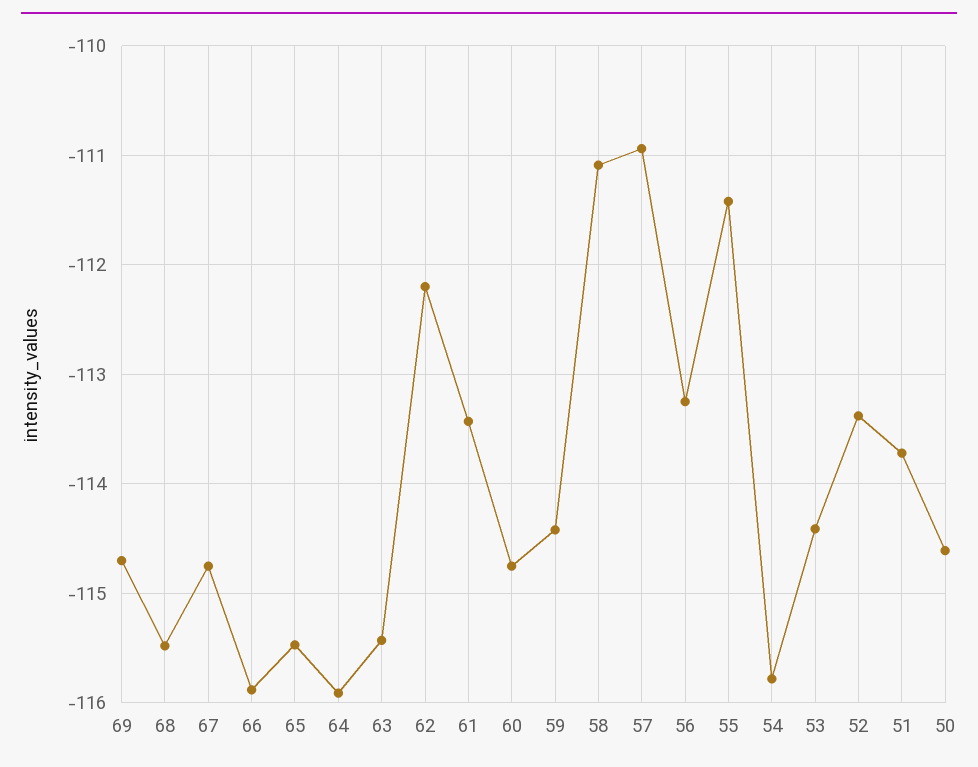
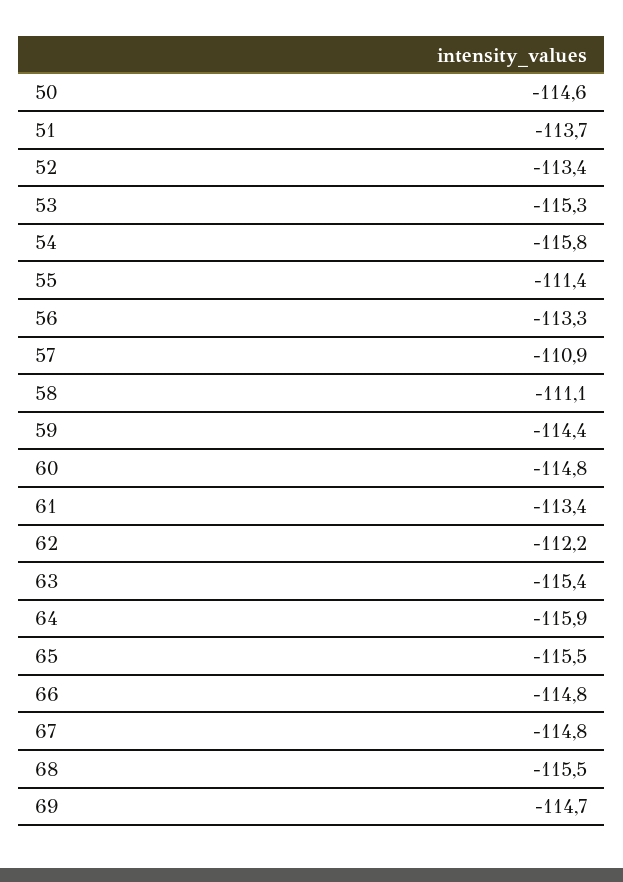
66: -115.9 -> -114.8
53: -114.4 -> -115.3

